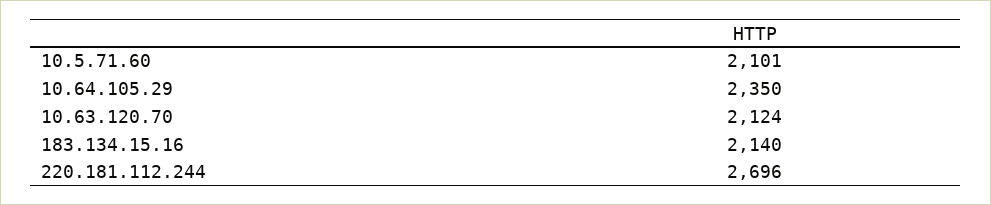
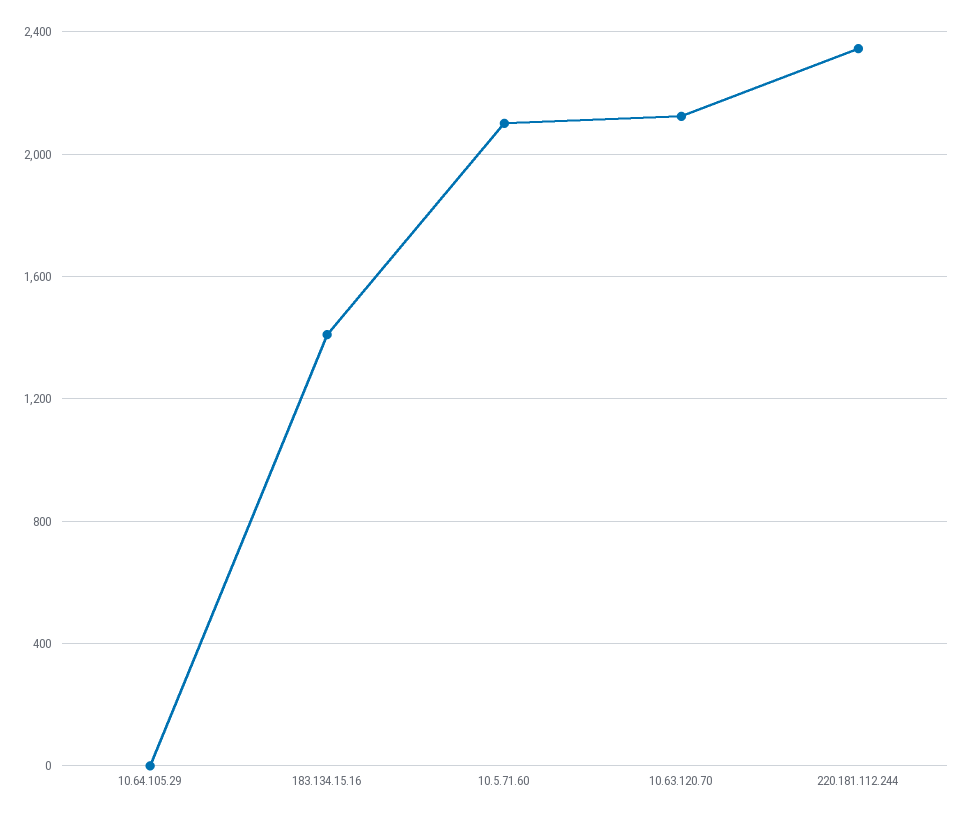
10.64.105.29: 2350 -> 0
183.134.15.16: 2140 -> 1400
220.181.112.244: 2696 -> 2350

